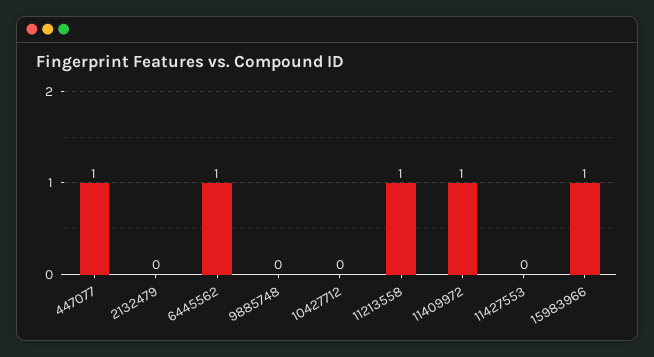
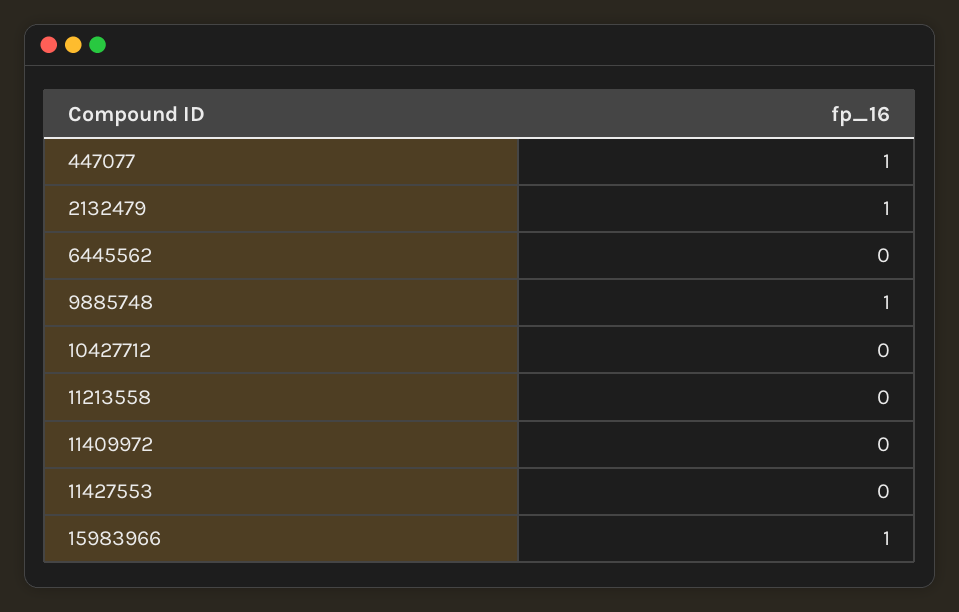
2132479: 0 -> 1
6445562: 1 -> 0
9885748: 0 -> 1
11213558: 1 -> 0
11409972: 1 -> 0

